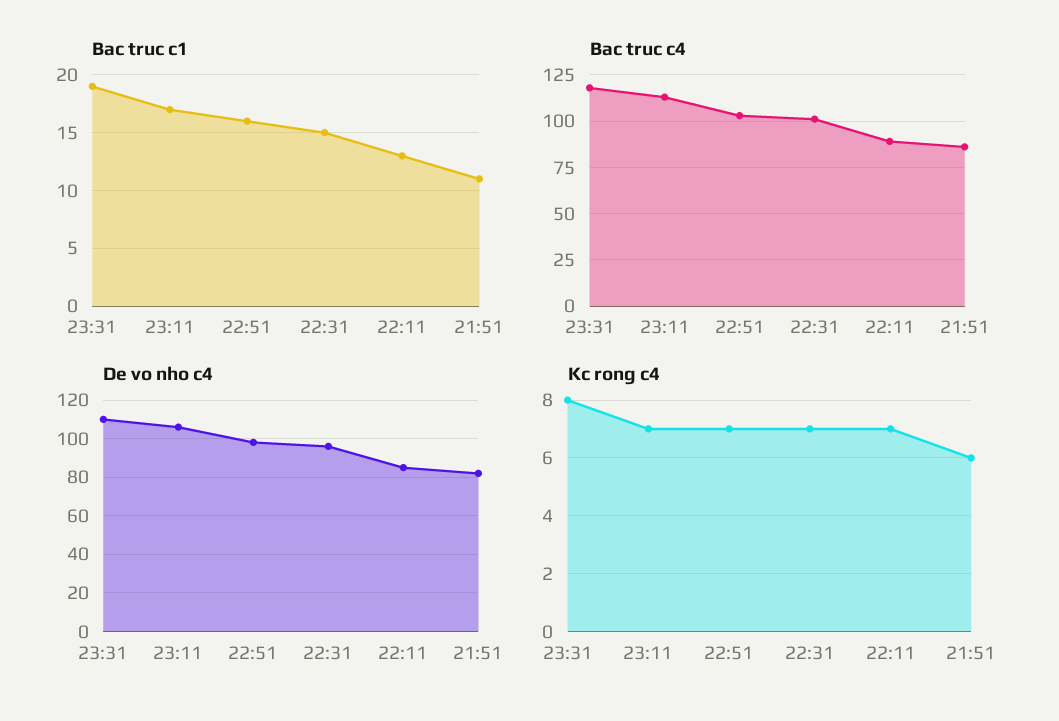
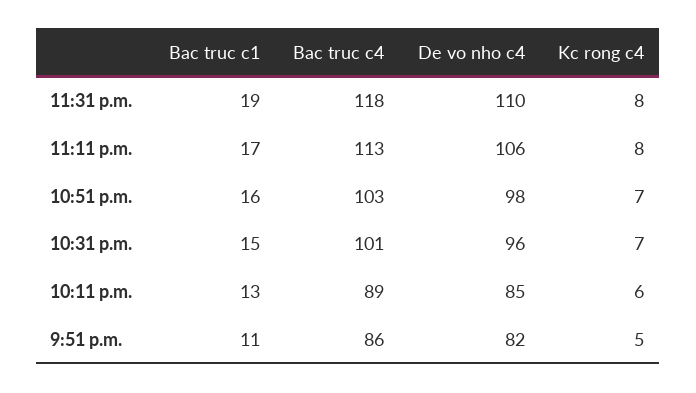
Kc rong c4, 23:11: 7 -> 8
Kc rong c4, 22:11: 7 -> 6
Kc rong c4, 21:51: 6 -> 5

